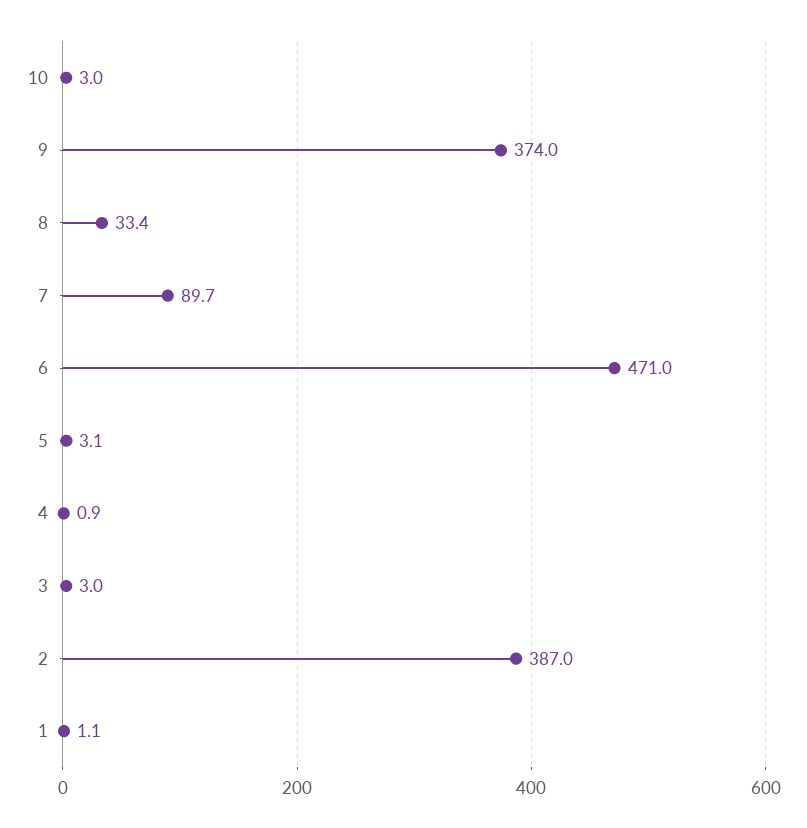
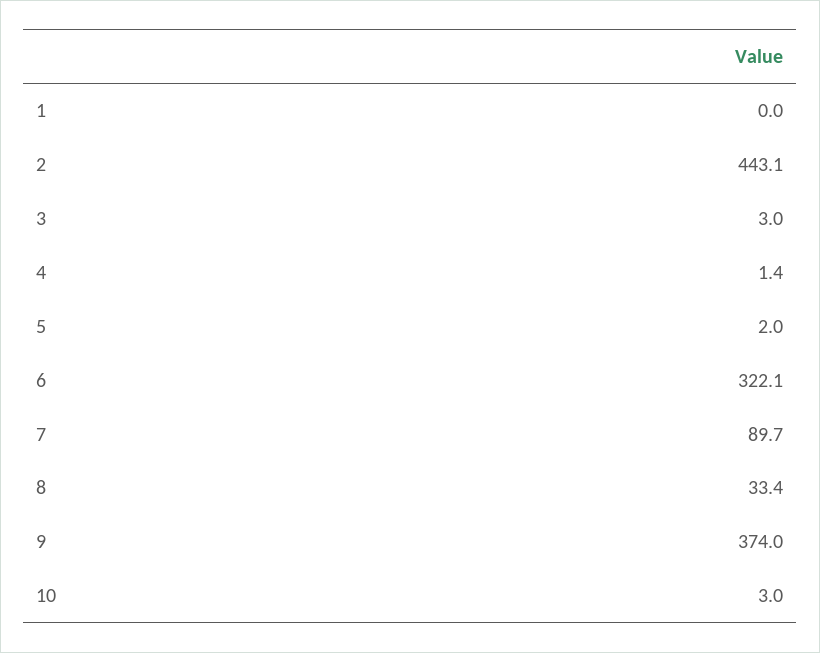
6: 471 -> 322.1
5: 3.1 -> 2
4: 0.9 -> 1.4
2: 387 -> 443.1
1: 1.1 -> 0

